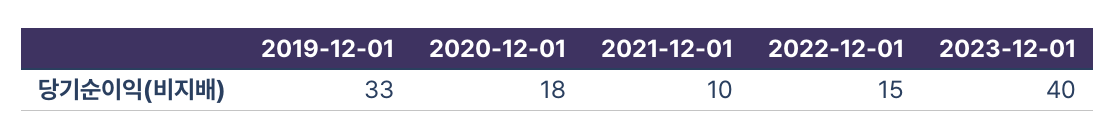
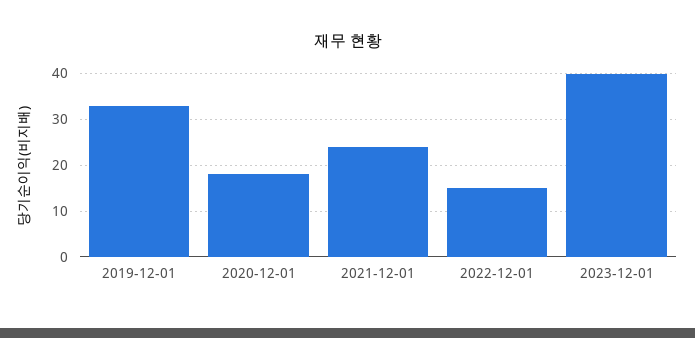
2021-12-01: 10 -> 25

